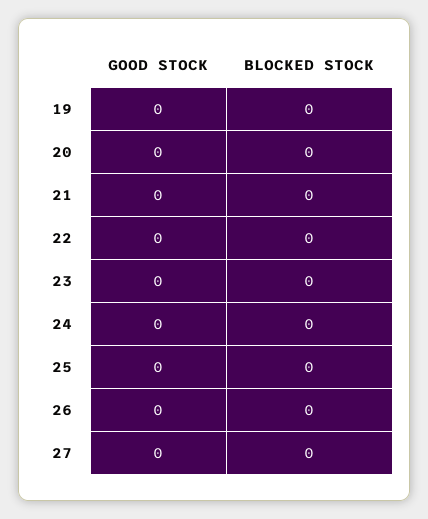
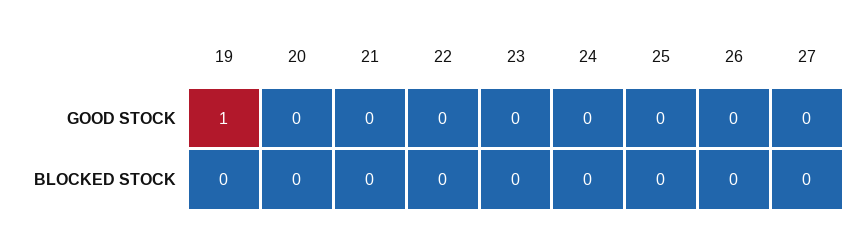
GOOD STOCK, 19: 0 -> 1

